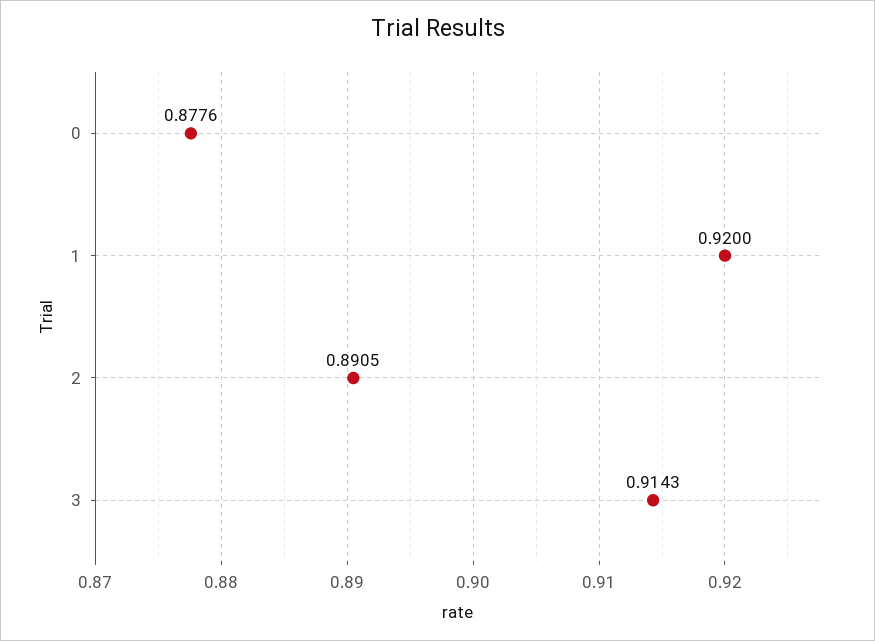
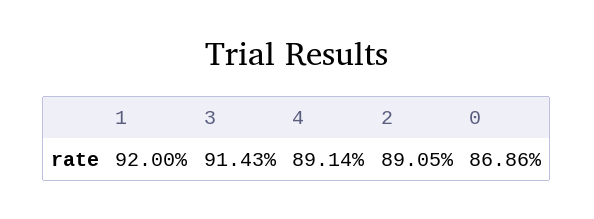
0: 0.8776 -> 0.8686
4: none -> 0.8914

